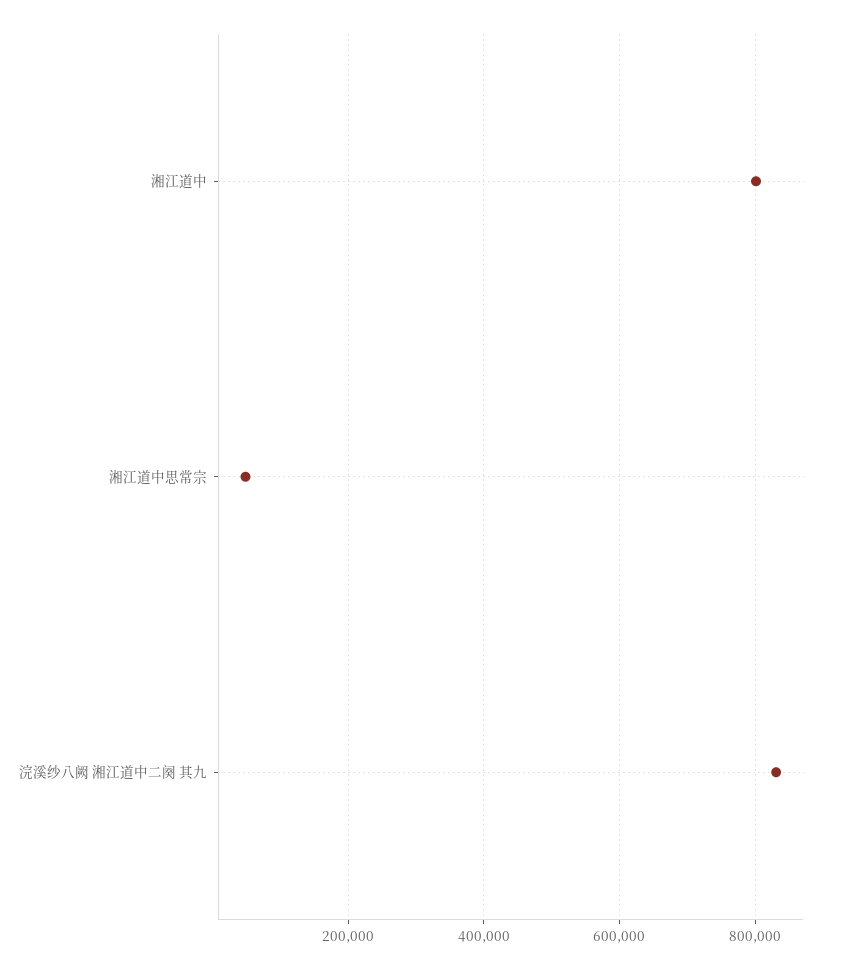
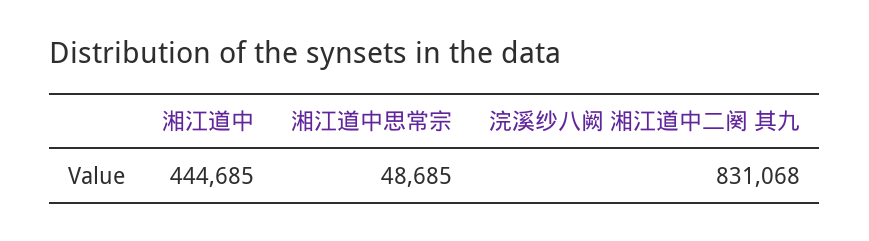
湘江道中: 800000 -> 444685

